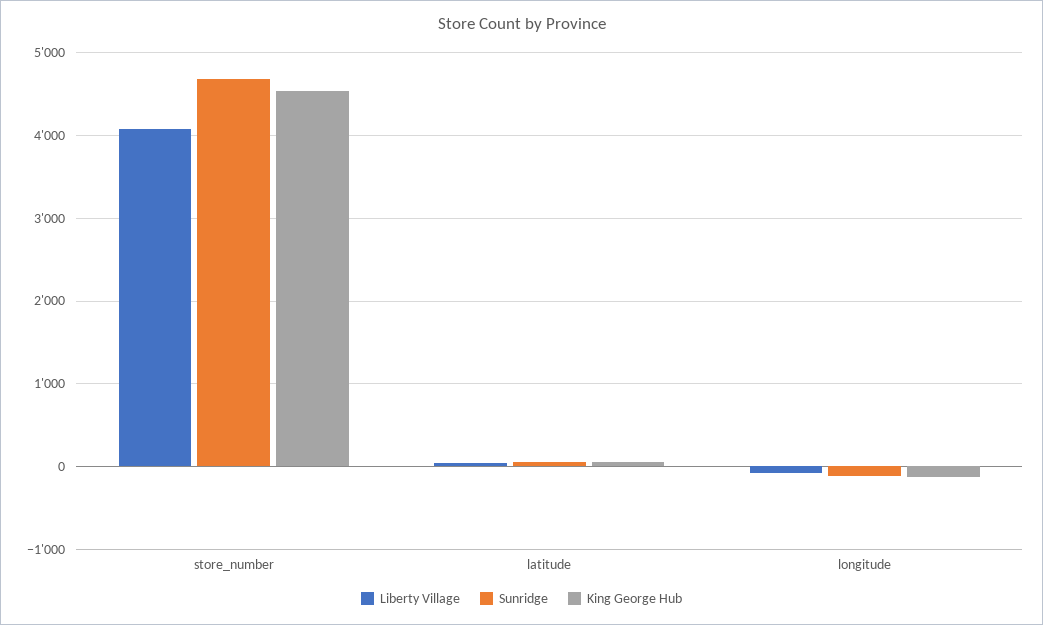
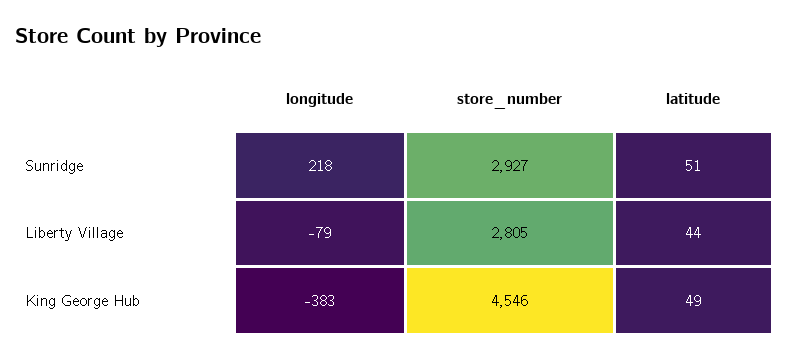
Liberty Village, store_number: 4100 -> 2805
Sunridge, store_number: 4700 -> 2927
Sunridge, longitude: -100 -> 218
King George Hub, longitude: -100 -> -383

